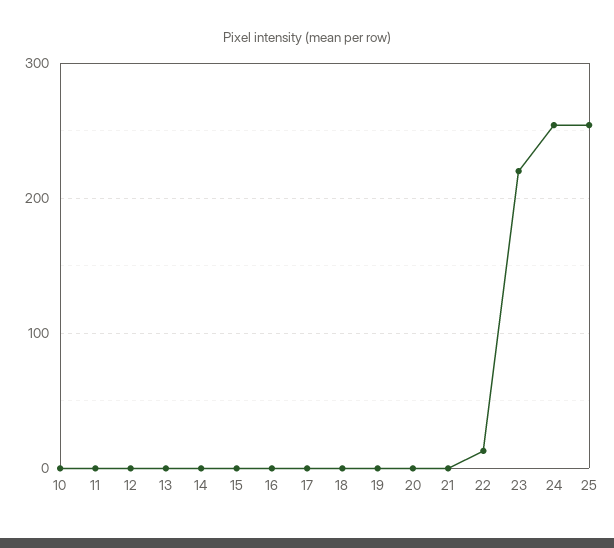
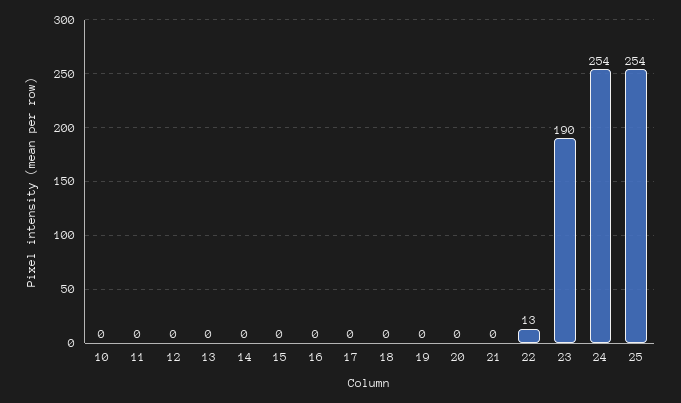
23: 220 -> 190

